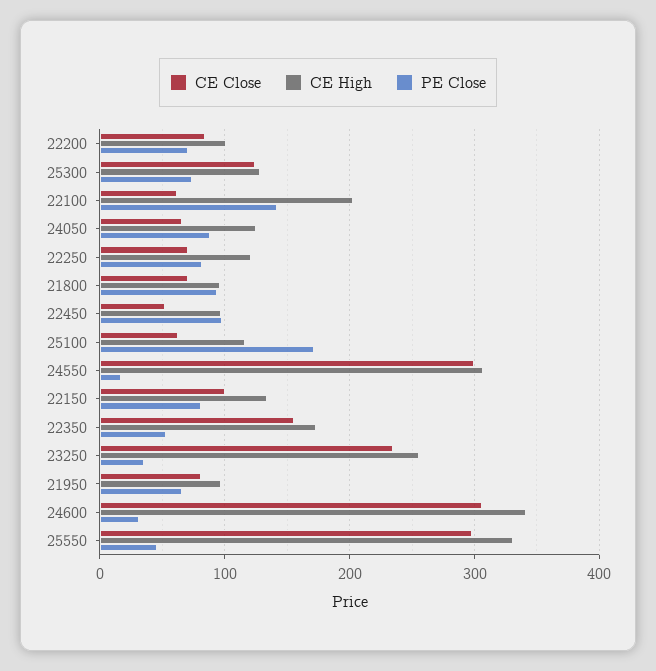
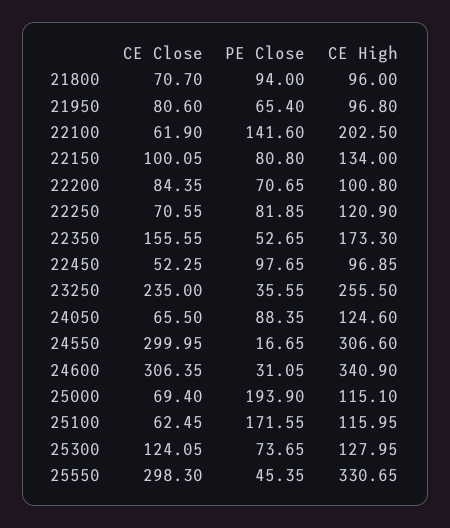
CE Close, 25000: none -> 69.4
PE Close, 25000: none -> 193.9
CE High, 25000: none -> 115.1

